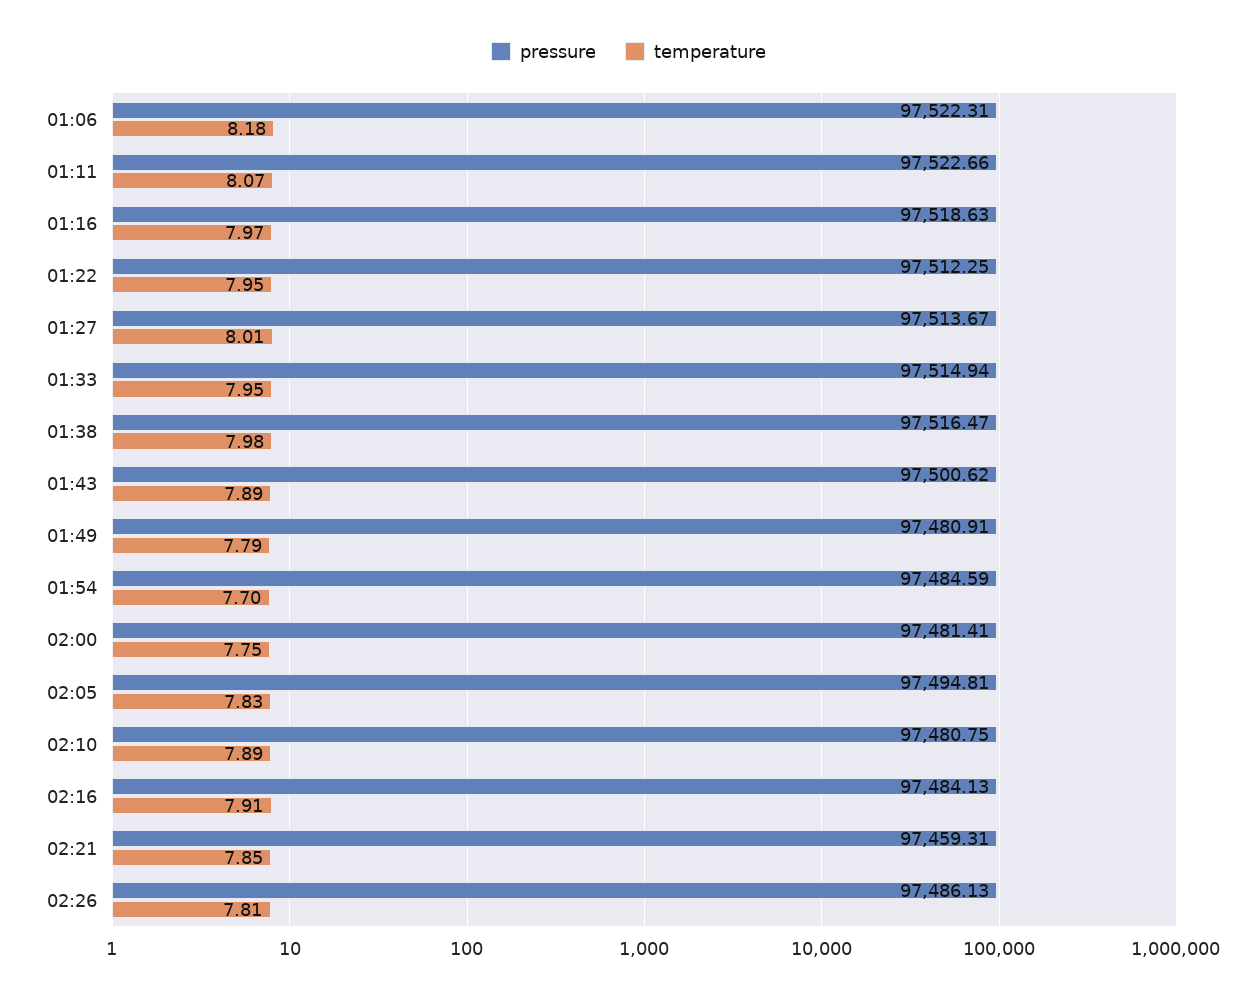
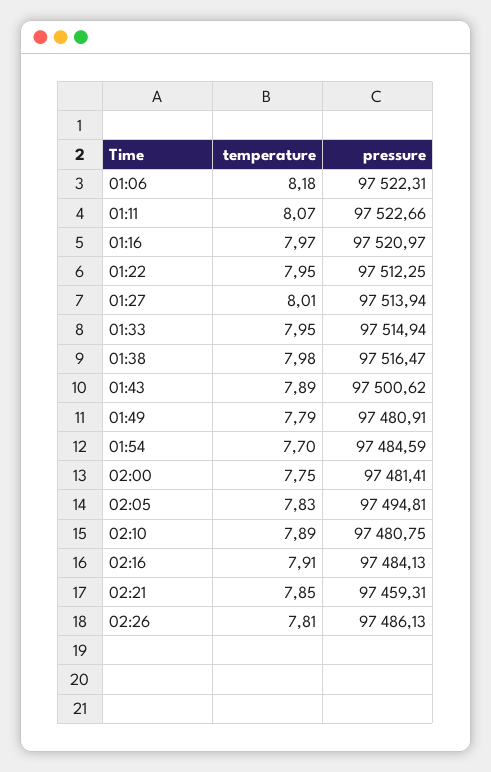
pressure, 01:16: 97518.63 -> 97520.97
pressure, 01:27: 97513.67 -> 97513.94

